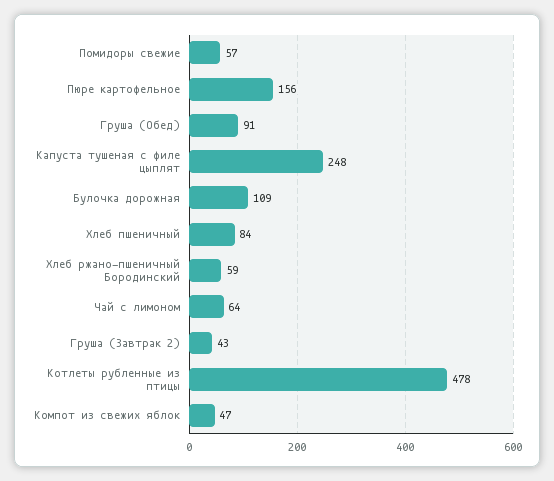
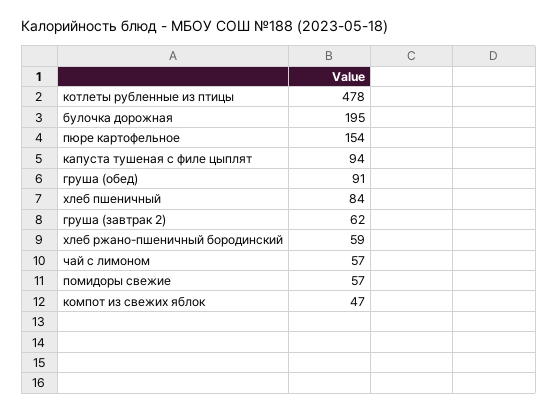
Пюре картофельное: 156 -> 154
Капуста тушеная с филе цыплят: 248 -> 94
Булочка дорожная: 109 -> 195
Чай с лимоном: 64 -> 57
Груша (Завтрак 2): 43 -> 62

